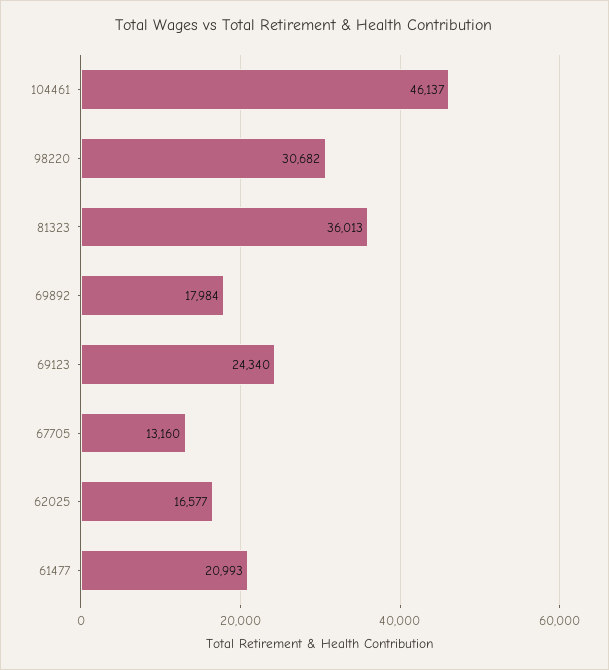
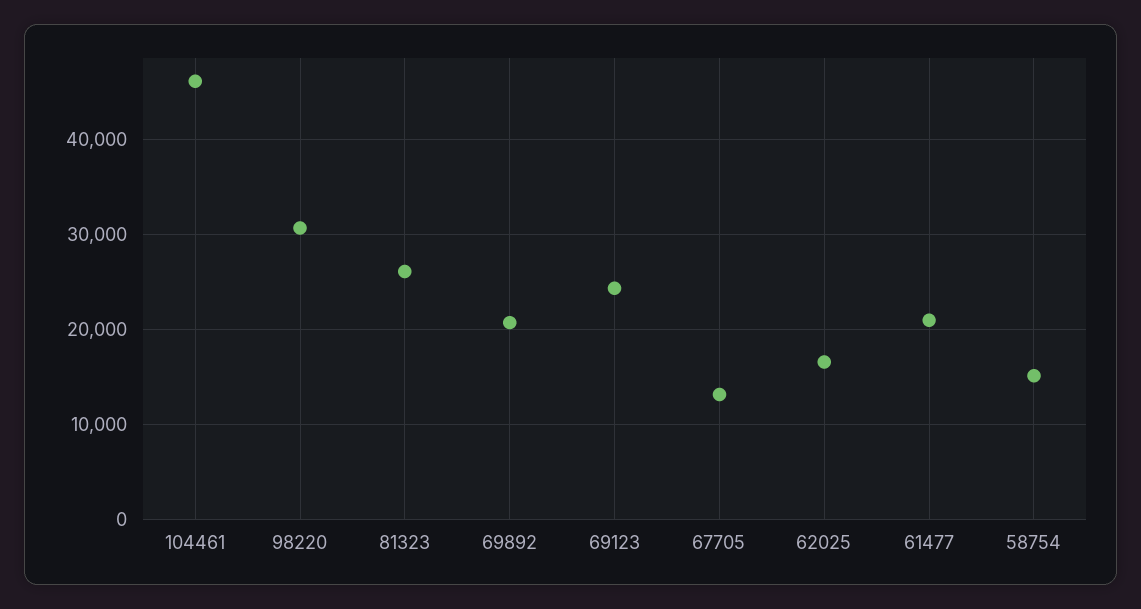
81323: 36013 -> 26000
69892: 17984 -> 21000
58754: none -> 15000

